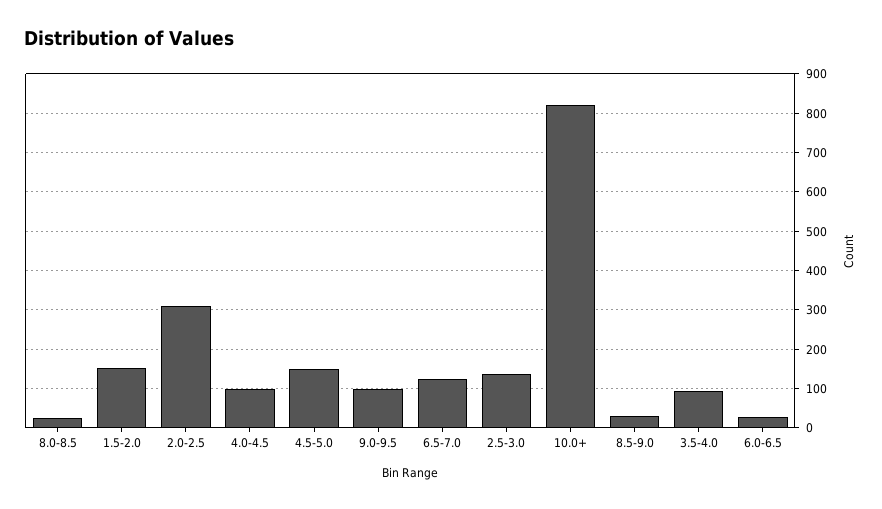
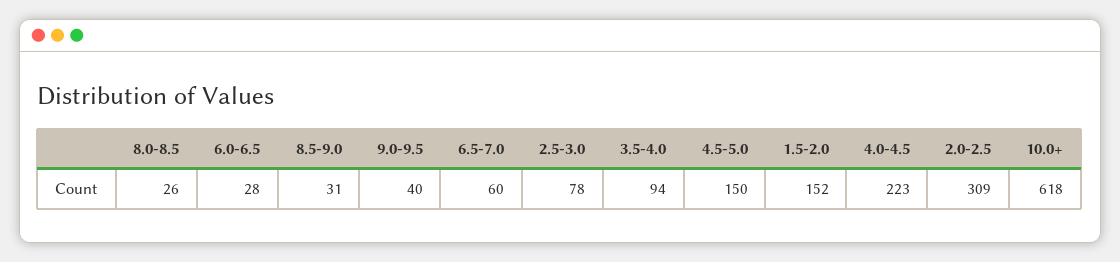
4.0-4.5: 100 -> 223
9.0-9.5: 100 -> 40
6.5-7.0: 120 -> 60
2.5-3.0: 140 -> 78
10.0+: 820 -> 618

